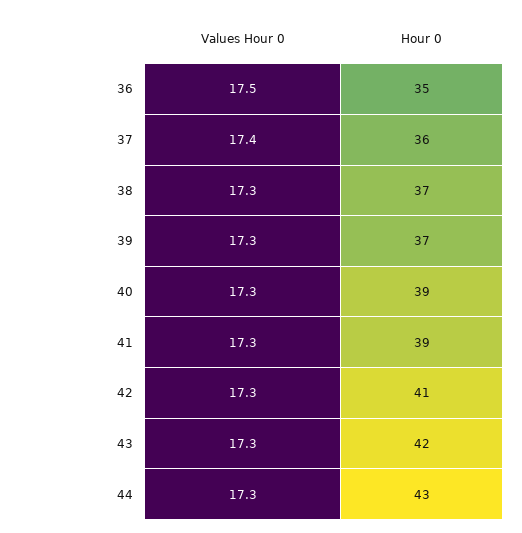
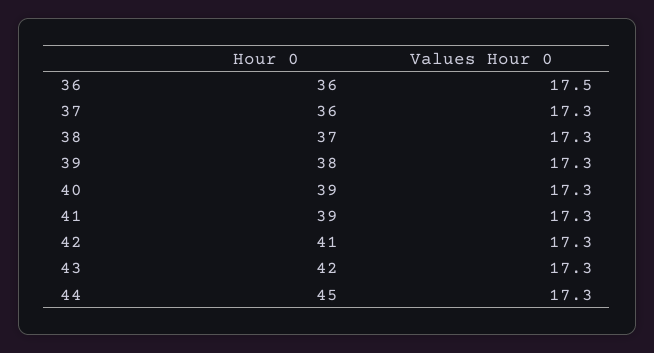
Hour 0, 36: 35 -> 36
Values Hour 0, 37: 17.4 -> 17.3
Hour 0, 39: 37 -> 38
Hour 0, 44: 43 -> 45

